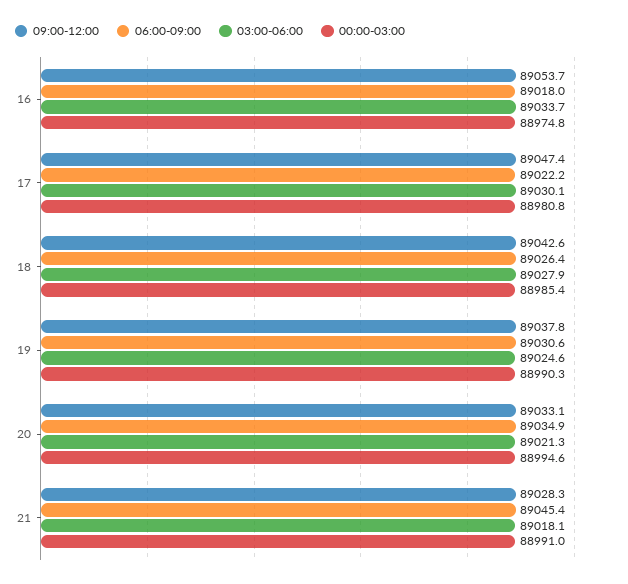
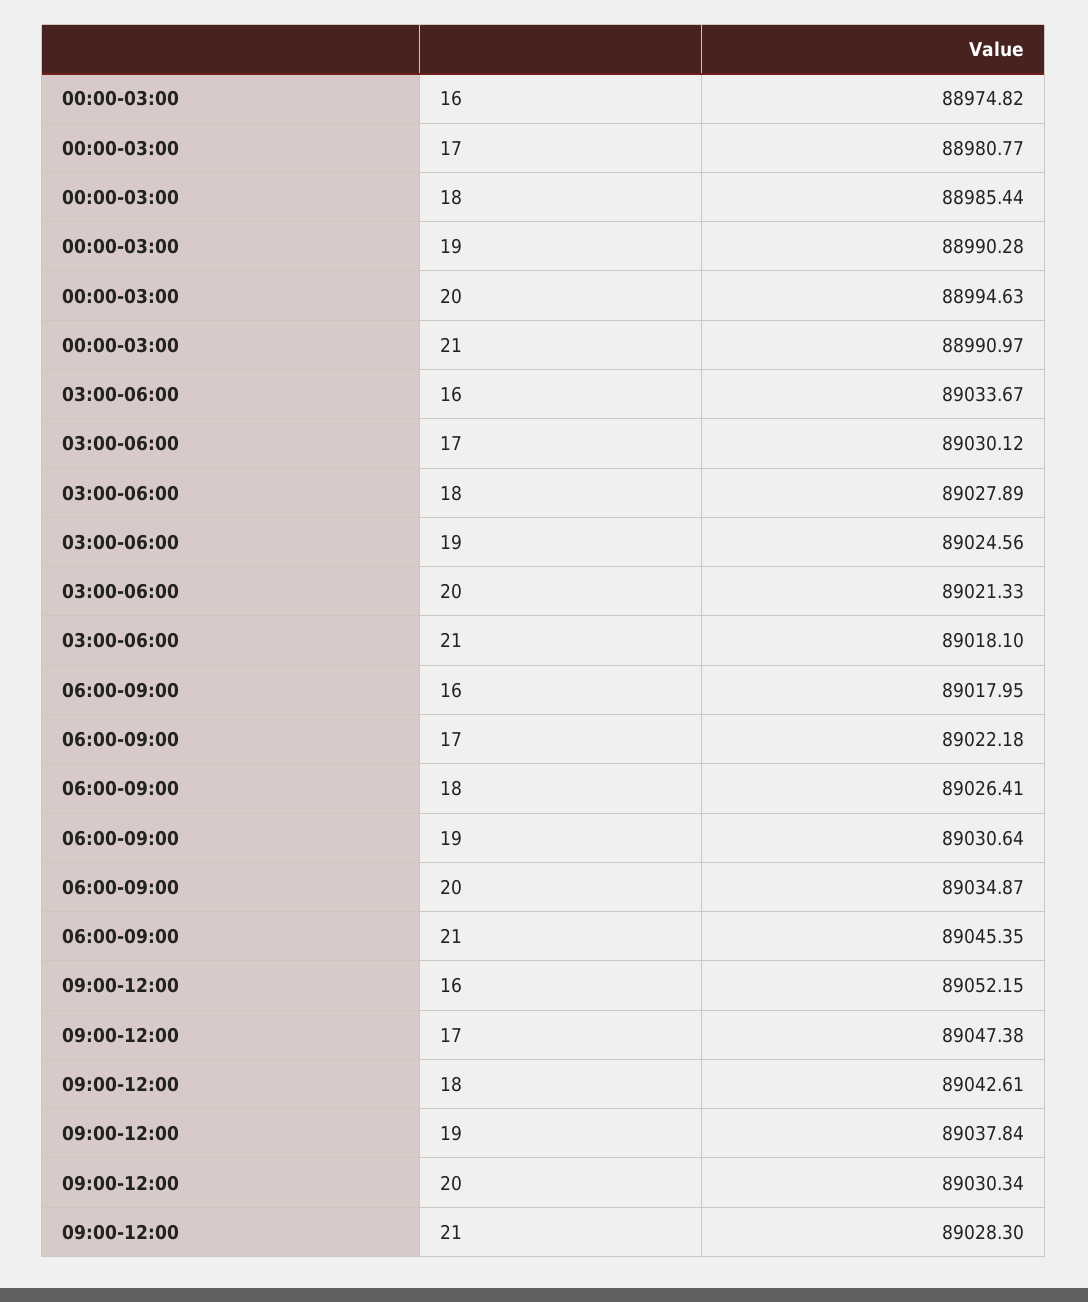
09:00-12:00, 16: 89053.7 -> 89052.15
09:00-12:00, 20: 89033.1 -> 89030.34

